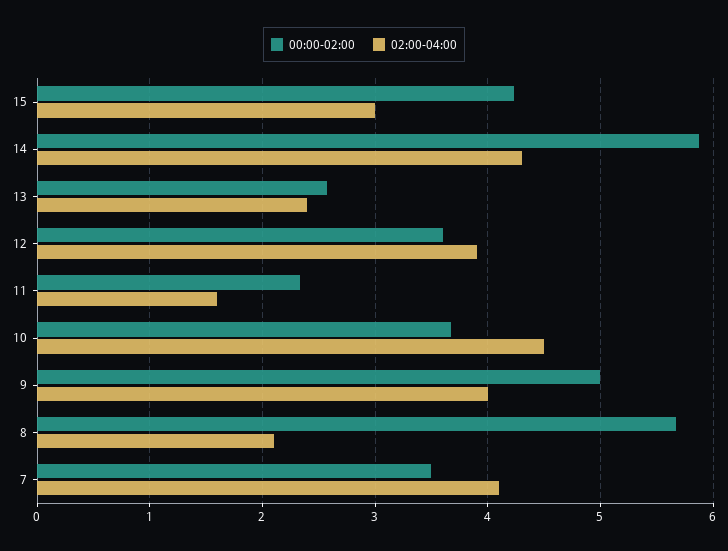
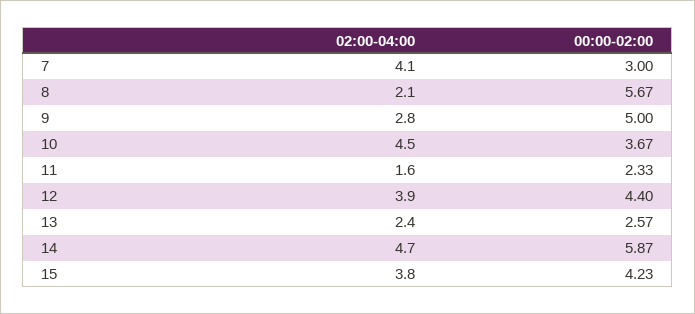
02:00-04:00, 15: 3 -> 3.8
02:00-04:00, 14: 4.3 -> 4.7
00:00-02:00, 12: 3.6 -> 4.4
02:00-04:00, 9: 4 -> 2.8
00:00-02:00, 7: 3.5 -> 3

